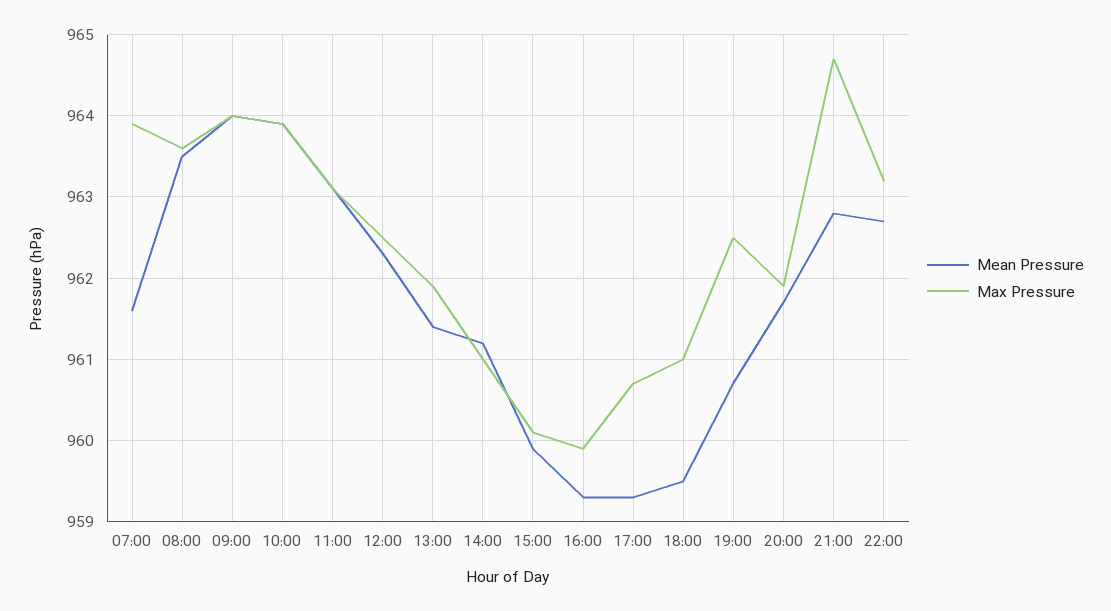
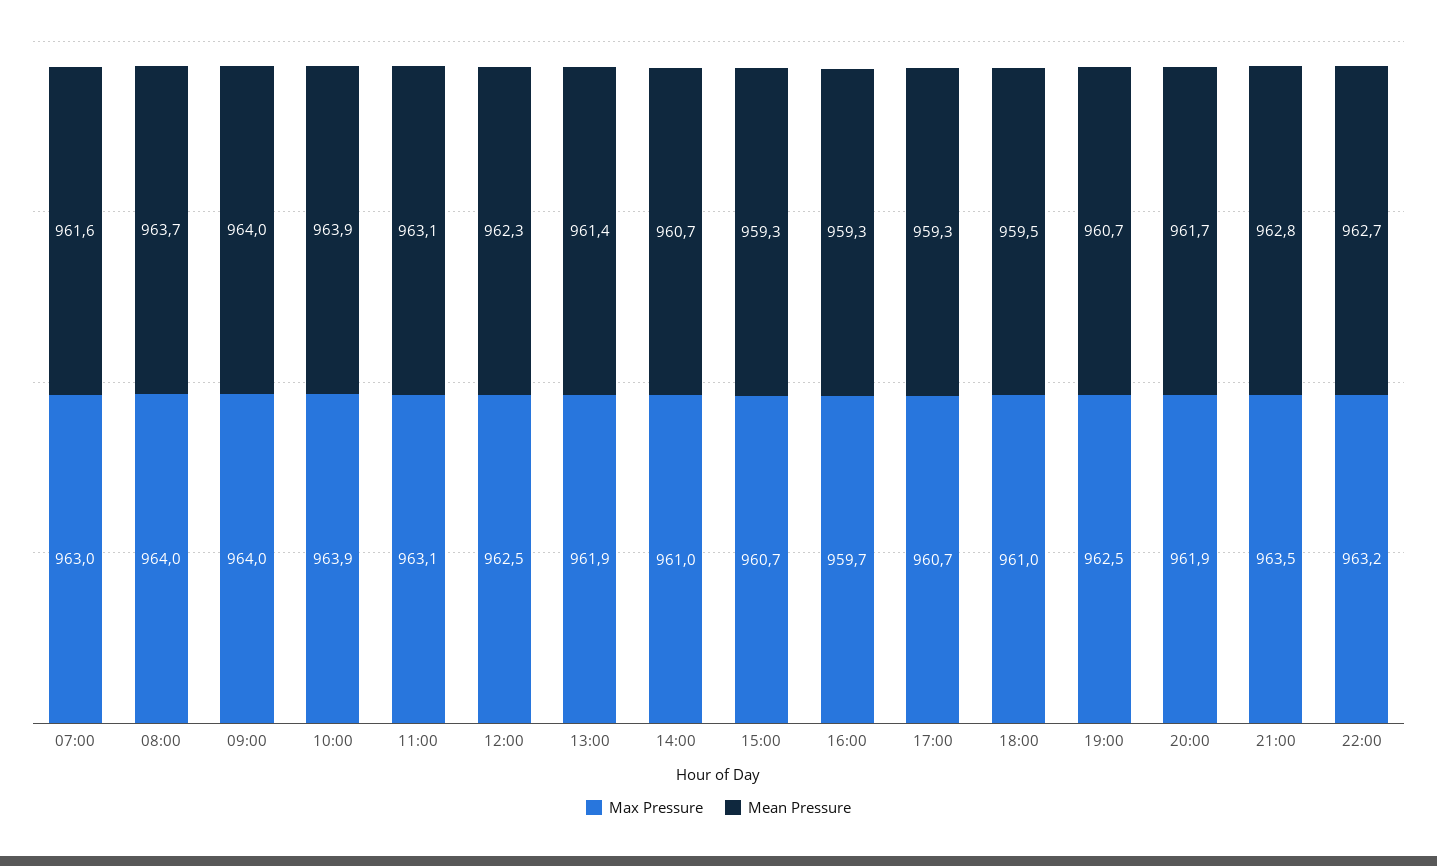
Max Pressure, 07:00: 963.9 -> 963
Mean Pressure, 08:00: 963.5 -> 963.7
Max Pressure, 08:00: 963.6 -> 964
Mean Pressure, 14:00: 961.2 -> 960.7
Mean Pressure, 15:00: 959.9 -> 959.3
Max Pressure, 15:00: 960.1 -> 960.7
Max Pressure, 16:00: 959.9 -> 959.7
Max Pressure, 21:00: 964.7 -> 963.5

